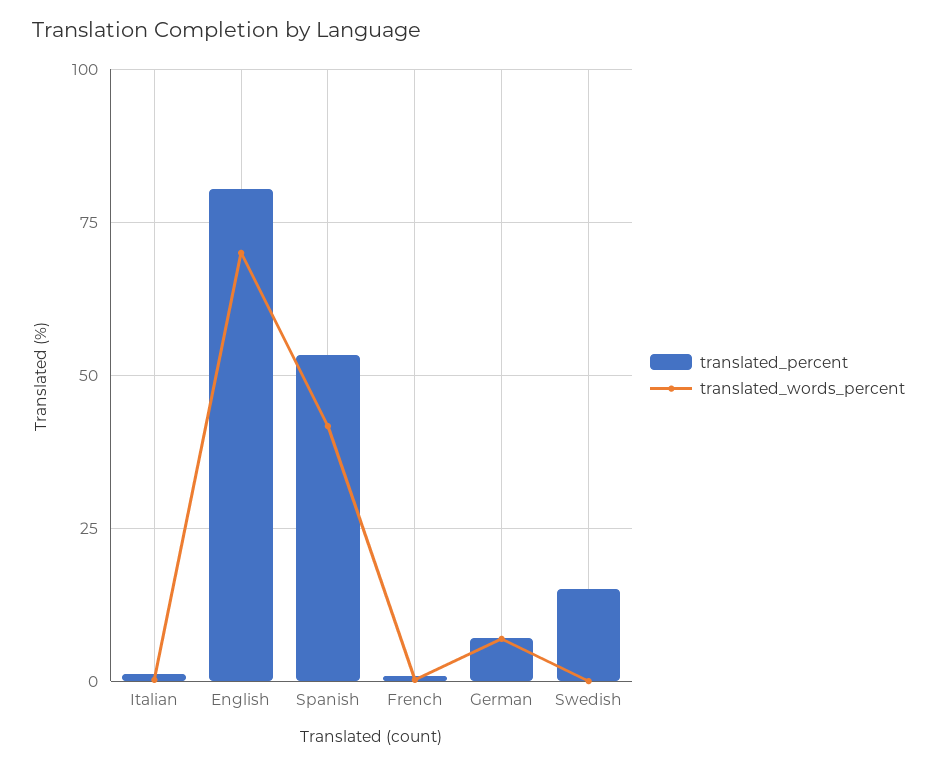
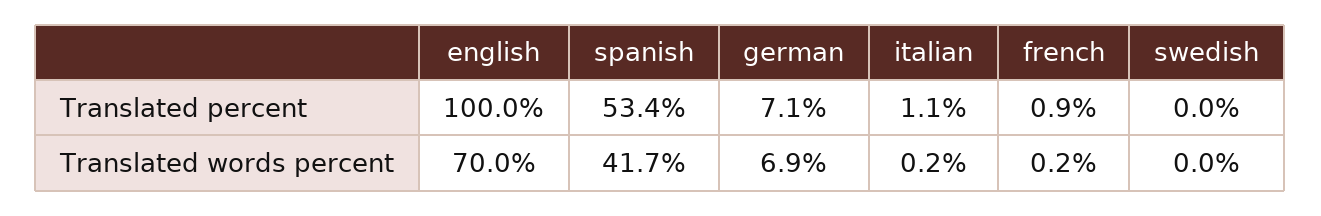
translated_percent, English: 80 -> 100
translated_percent, Swedish: 15 -> 0

